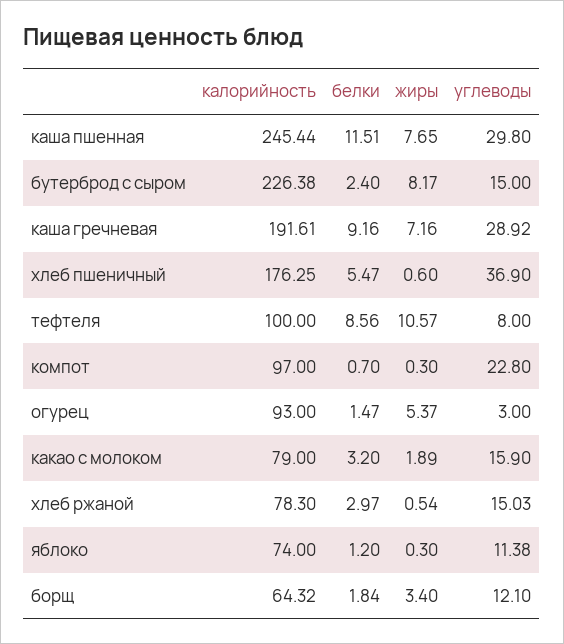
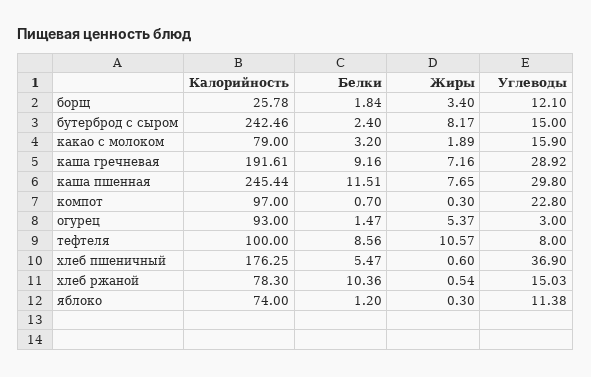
калорийность, бутерброд с сыром: 226.38 -> 242.46
белки, хлеб ржаной: 2.97 -> 10.36
калорийность, борщ: 64.32 -> 25.78

